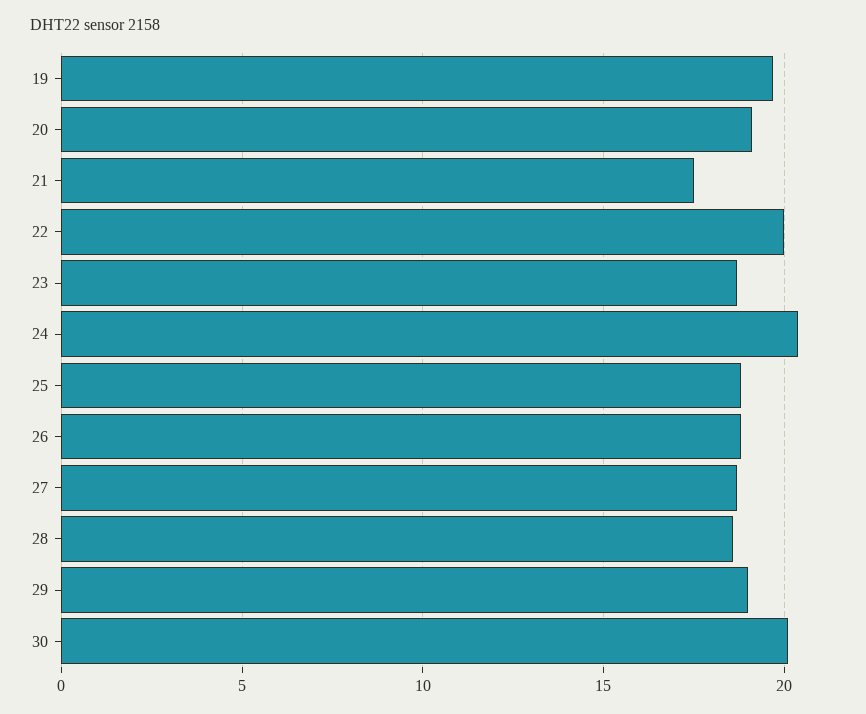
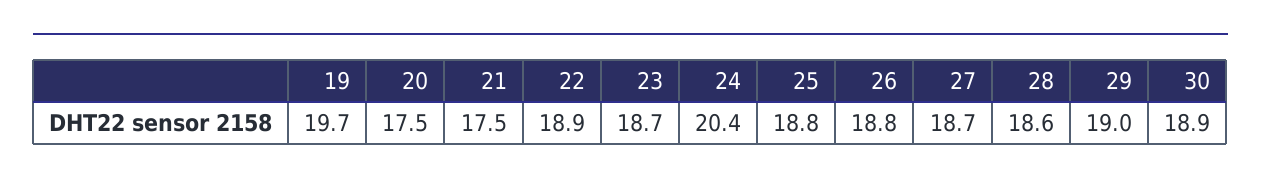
20: 19 -> 17.5
22: 20 -> 18.9
30: 20 -> 18.9

